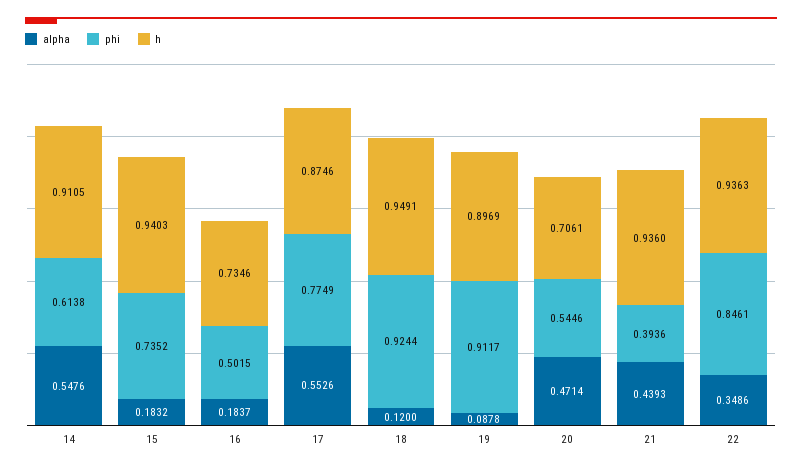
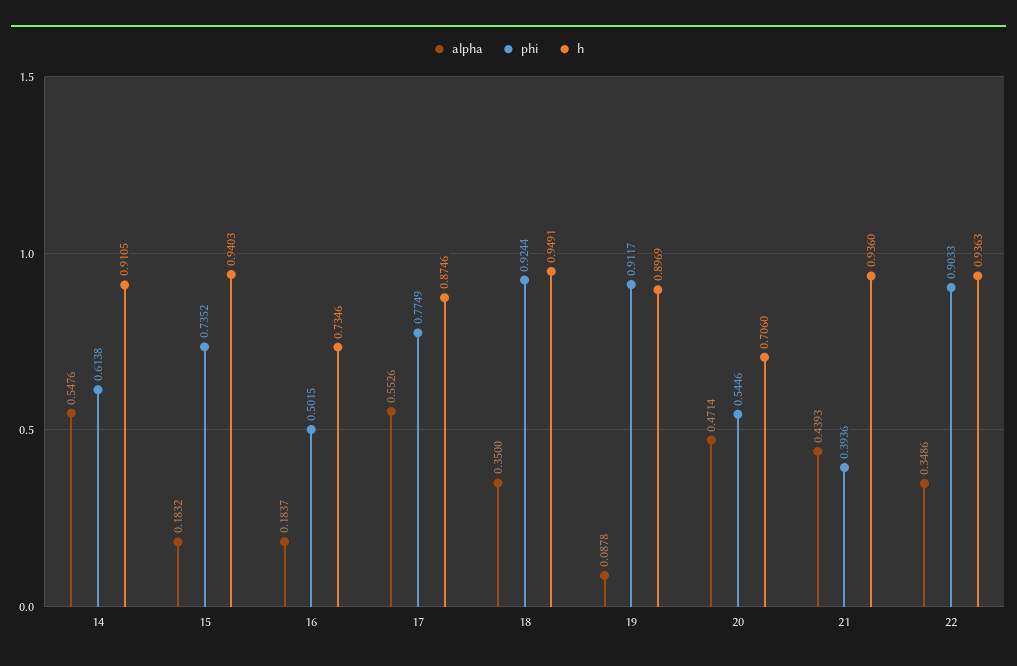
alpha, 18: 0.12 -> 0.35
h, 20: 0.7061 -> 0.706
phi, 22: 0.8461 -> 0.9033

